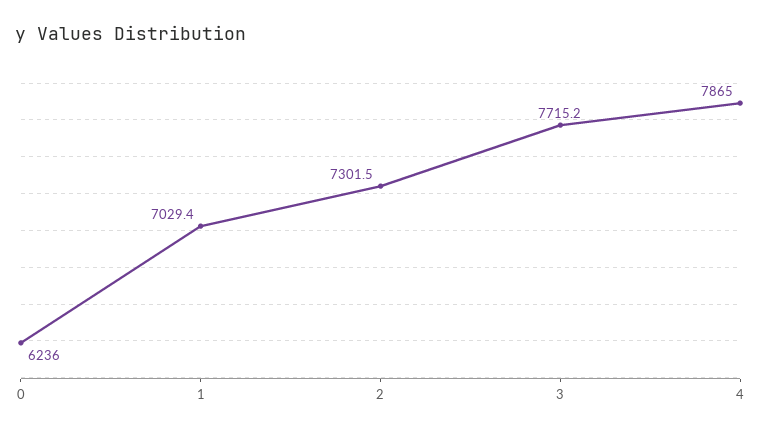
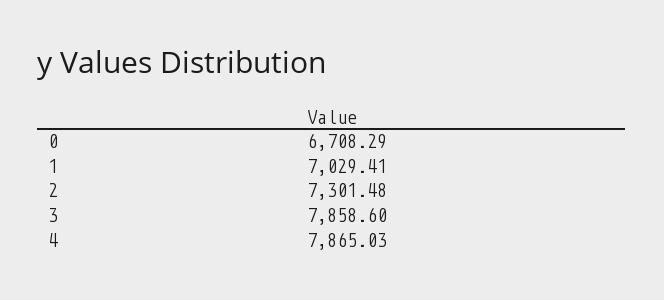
0: 6236 -> 6708.29
3: 7715.2 -> 7858.6

